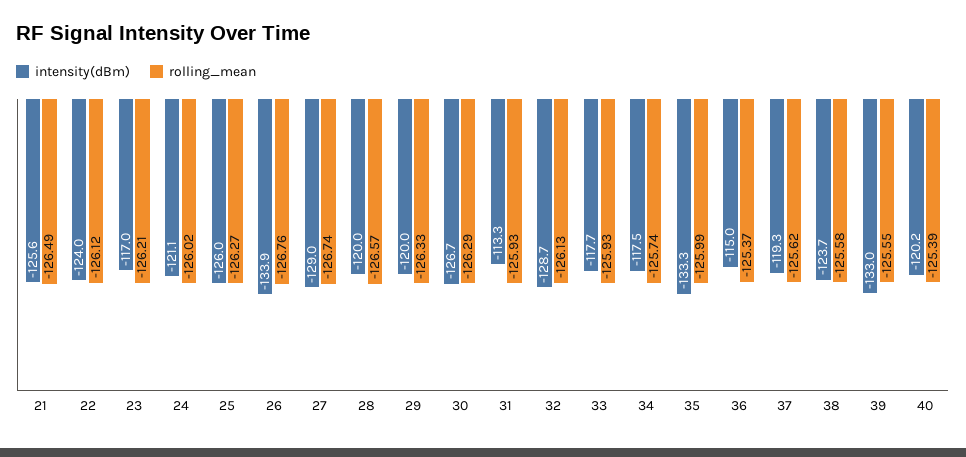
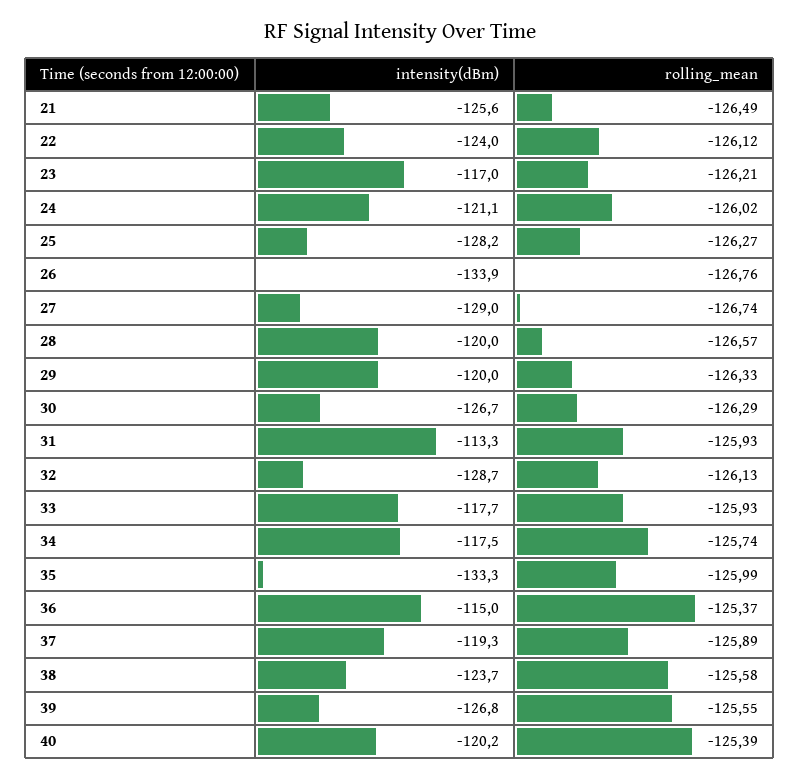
intensity(dBm), 25: -126 -> -128.2
rolling_mean, 37: -125.62 -> -125.89
intensity(dBm), 39: -133 -> -126.8

